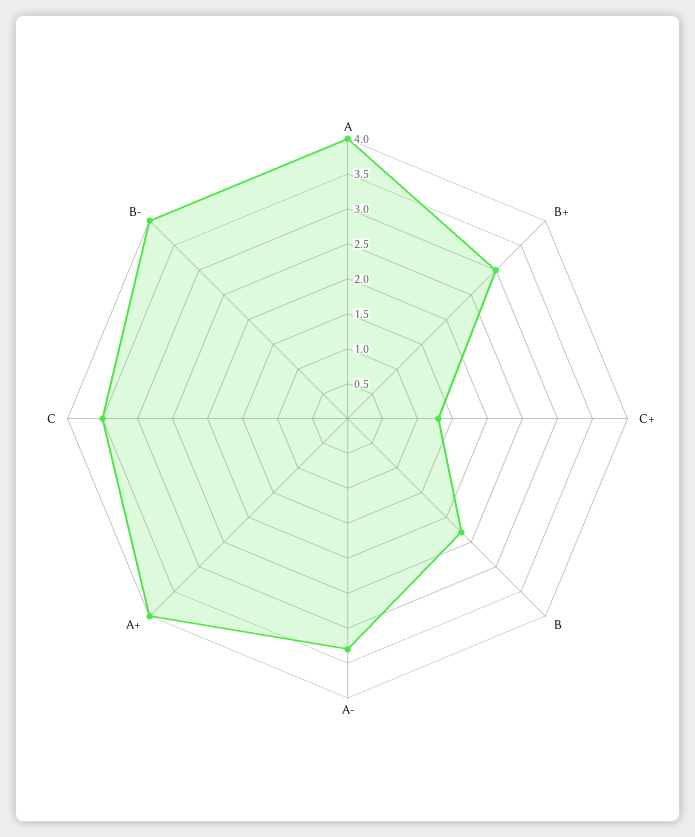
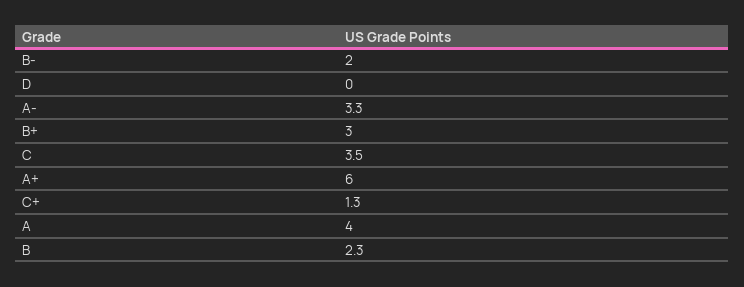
A+: 4 -> 6
B-: 4 -> 2
D: none -> 0

